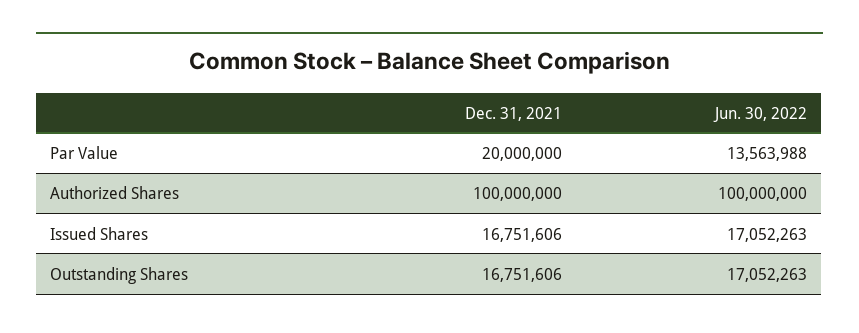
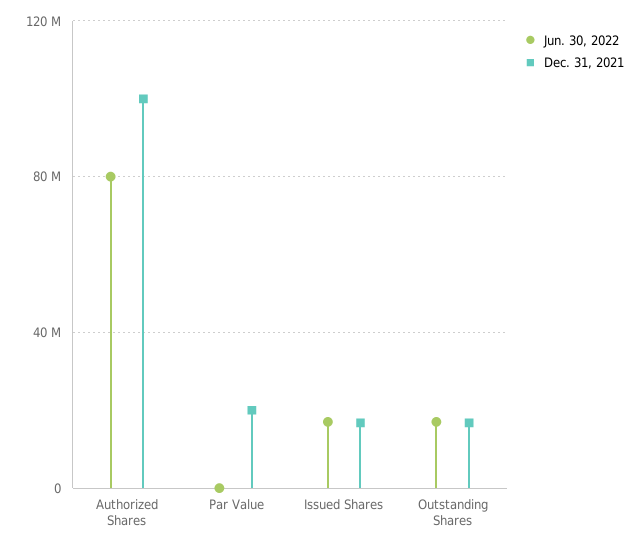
Jun. 30, 2022, Par Value: 13563988 -> 0
Jun. 30, 2022, Authorized Shares: 100000000 -> 80000000

